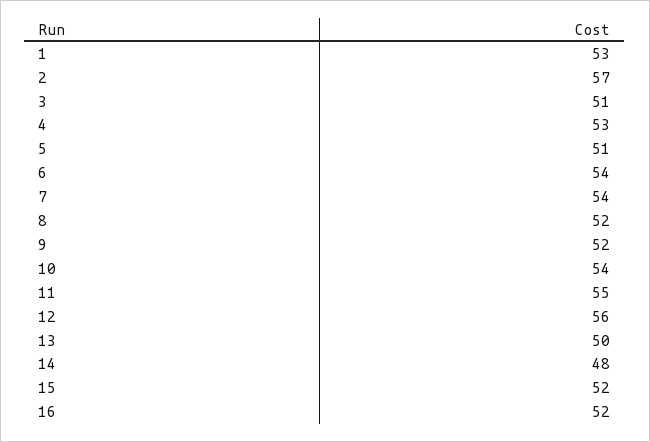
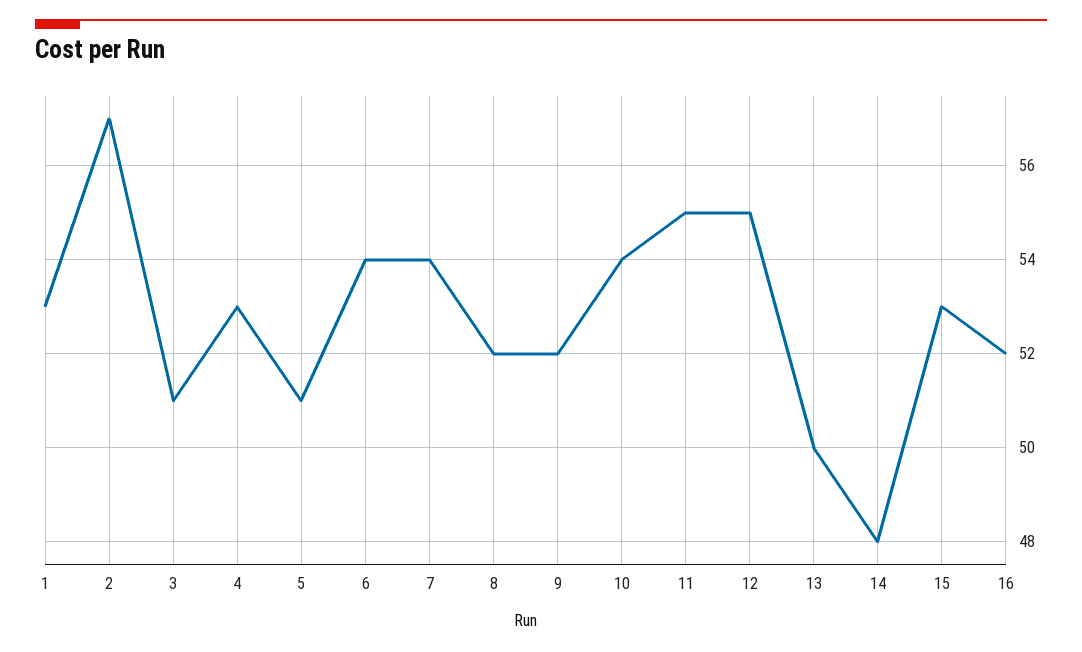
12: 56 -> 55
15: 52 -> 53

